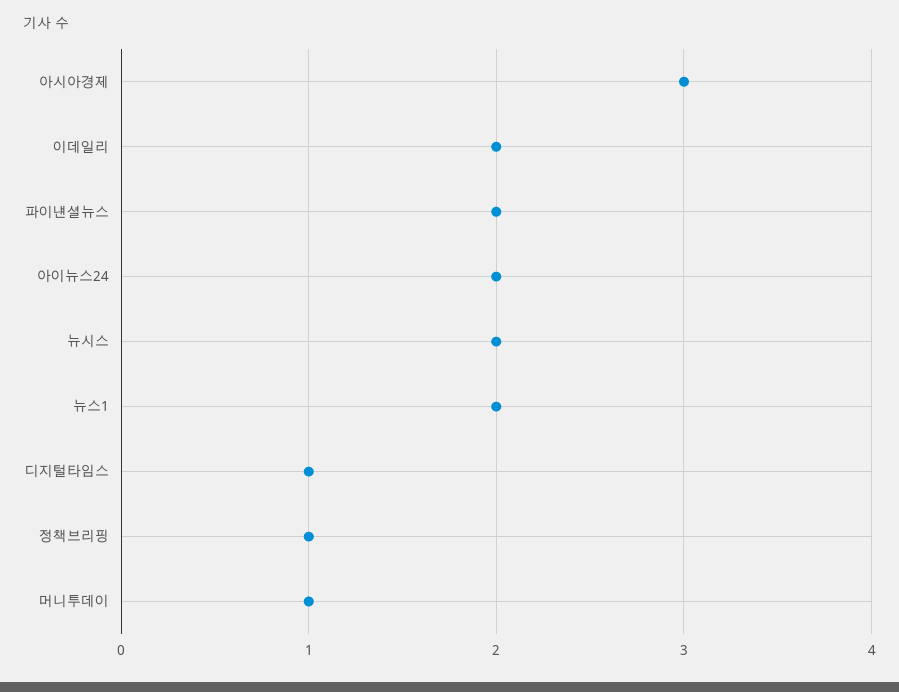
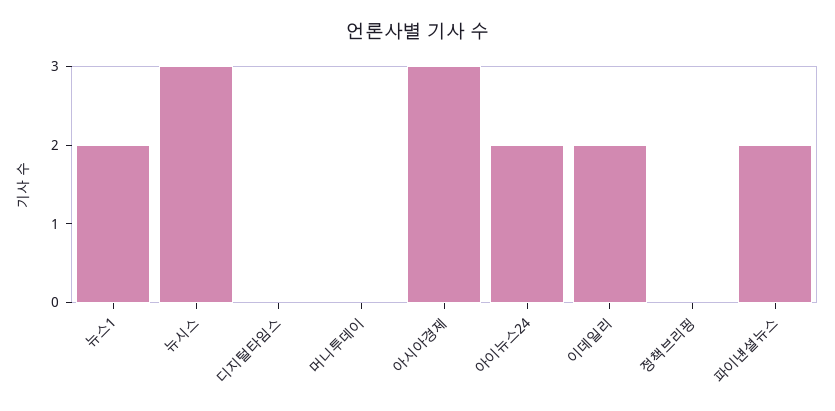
뉴시스: 2 -> 3
디지털타임스: 1 -> 0
정책브리핑: 1 -> 0
머니투데이: 1 -> 0

